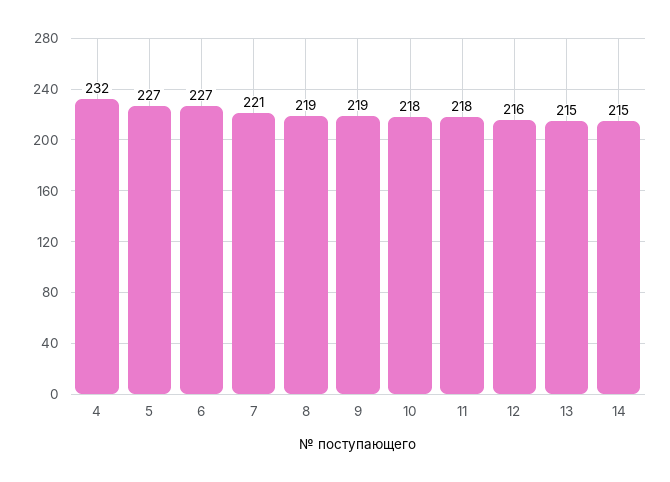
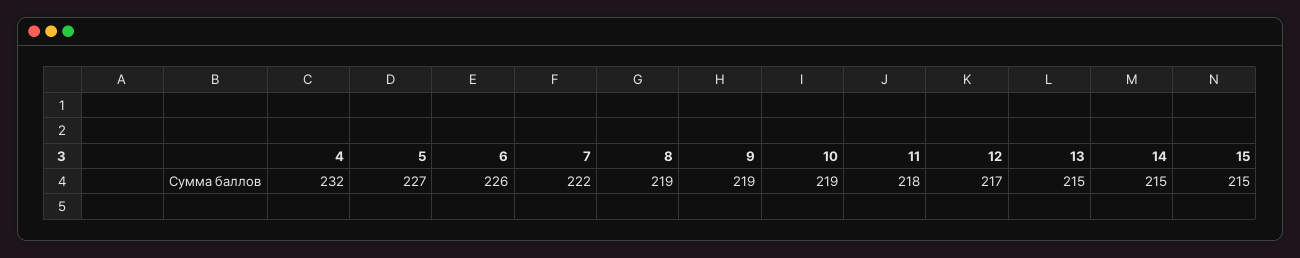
6: 227 -> 226
7: 221 -> 222
10: 218 -> 219
12: 216 -> 217
15: none -> 215

